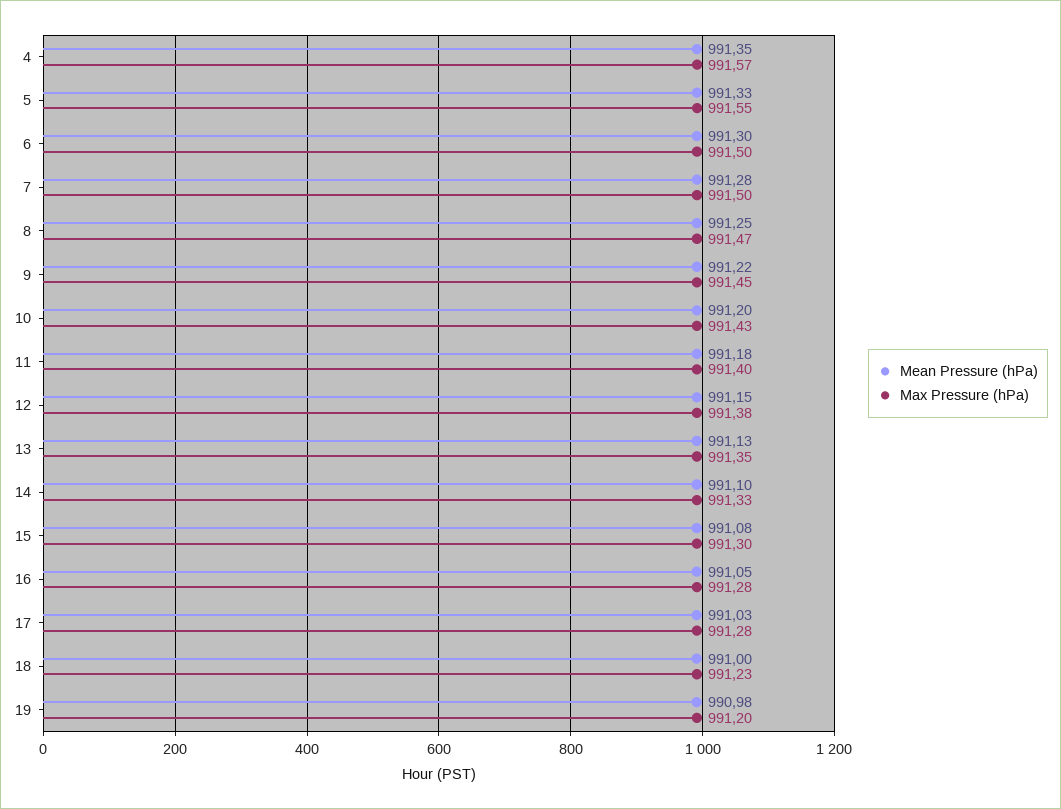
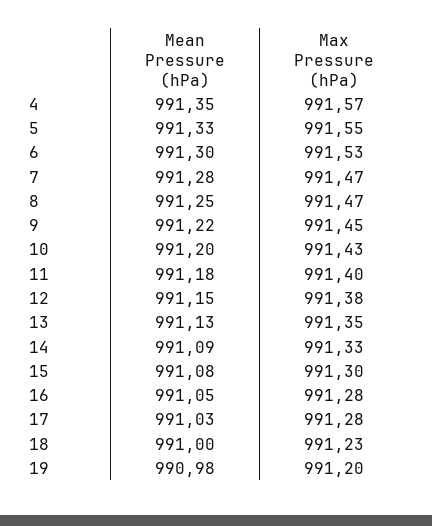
Max Pressure (hPa), 6: 991.5 -> 991.53
Max Pressure (hPa), 7: 991.5 -> 991.47
Mean Pressure (hPa), 14: 991.1 -> 991.09

